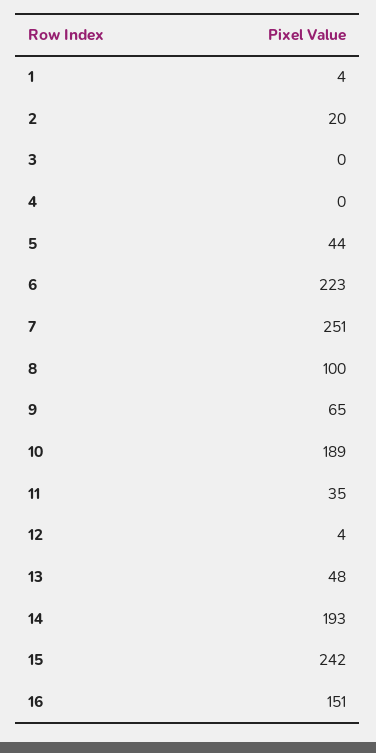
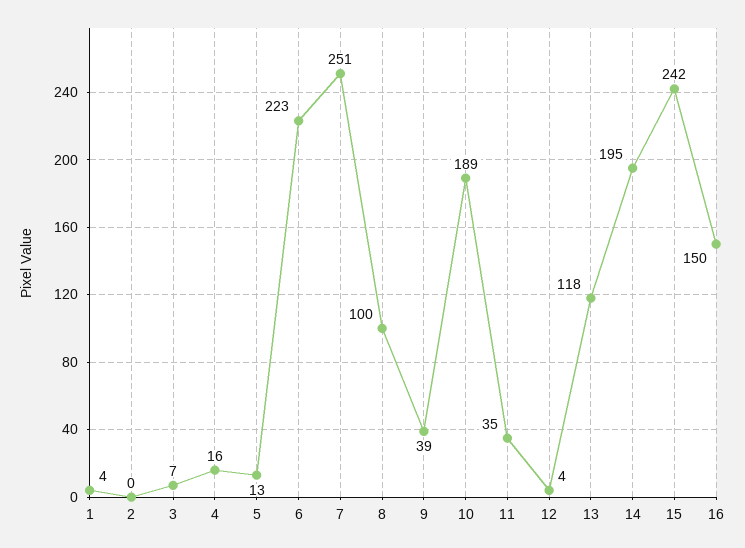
2: 20 -> 0
3: 0 -> 7
4: 0 -> 16
5: 44 -> 13
9: 65 -> 39
13: 48 -> 118
14: 193 -> 195
16: 151 -> 150

